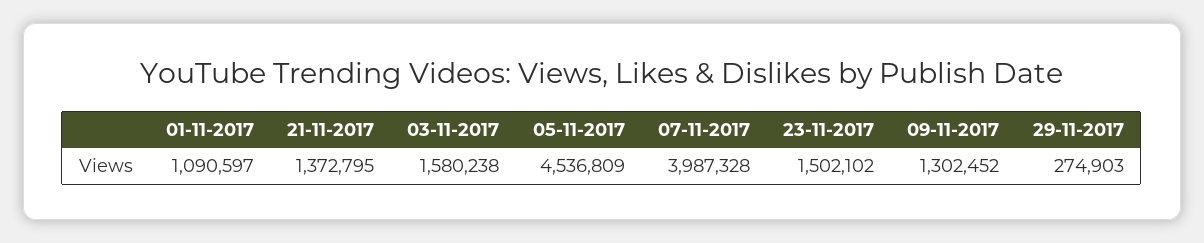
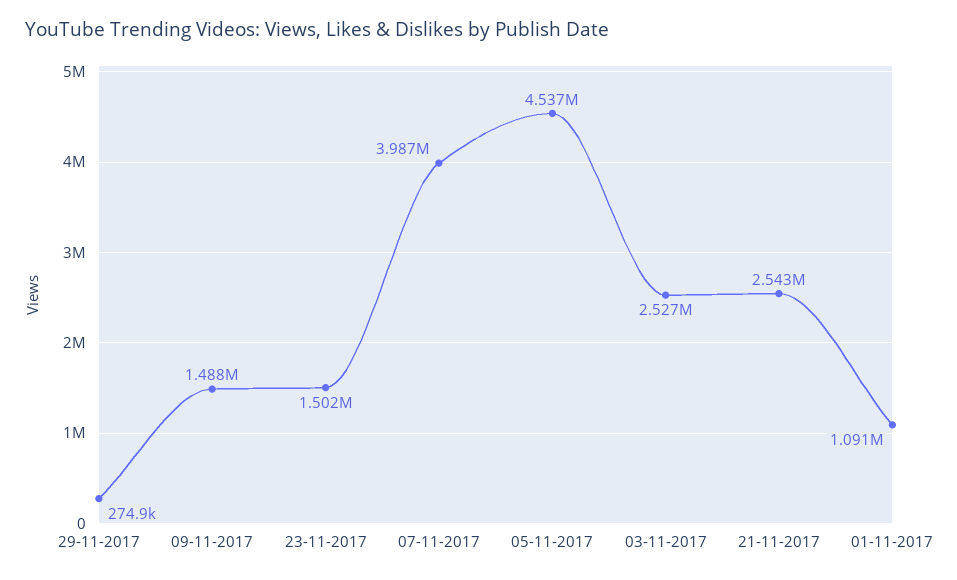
21-11-2017: 1372795 -> 2543000
03-11-2017: 1580238 -> 2527000
09-11-2017: 1302452 -> 1488000

